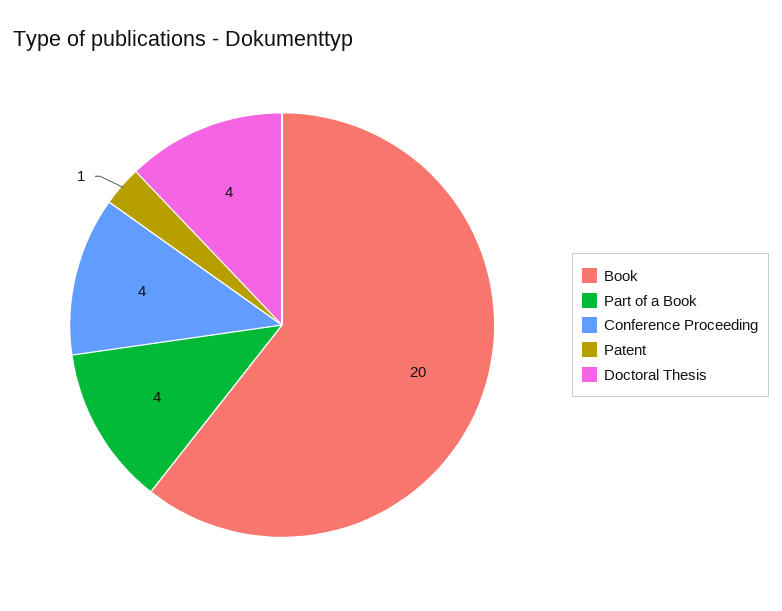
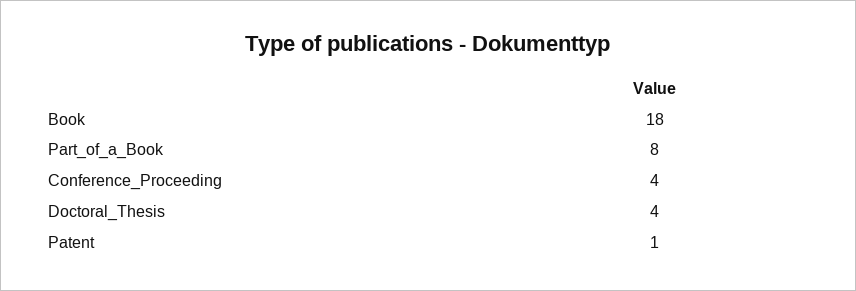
Book: 20 -> 18
Part of a Book: 4 -> 8

